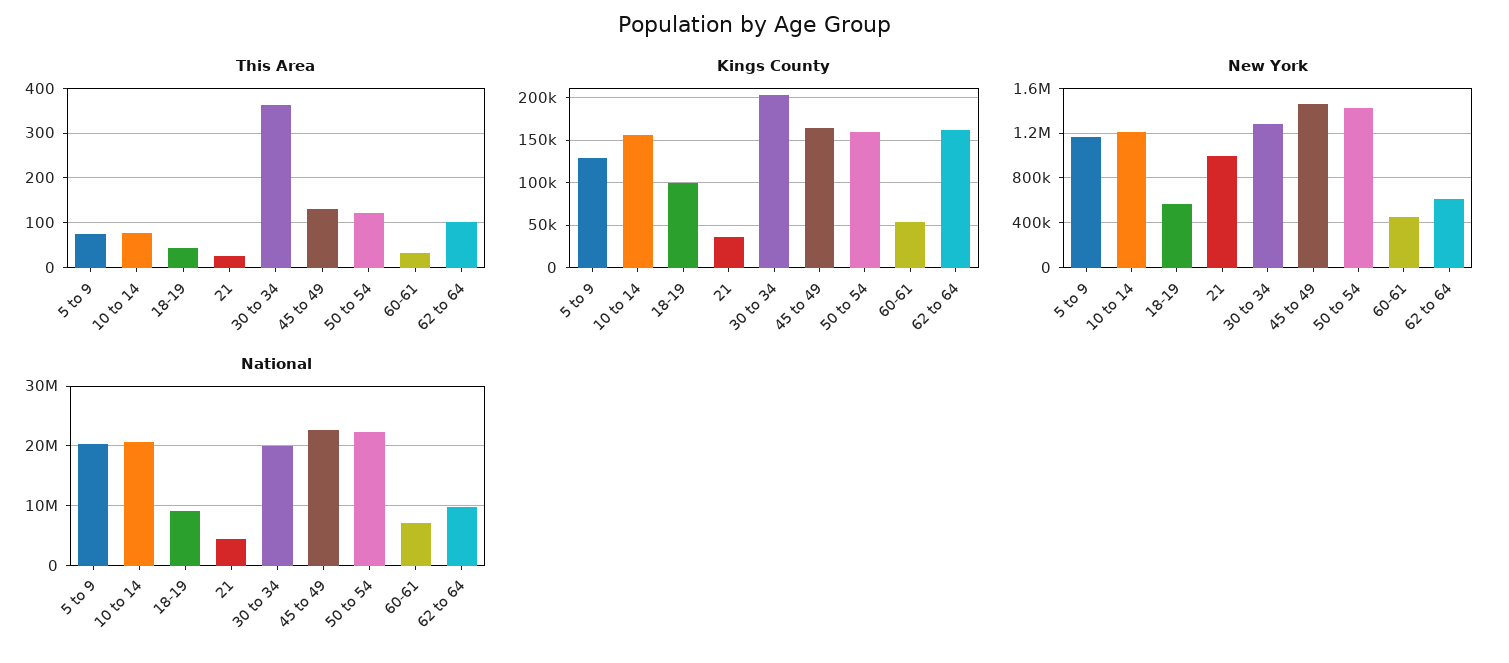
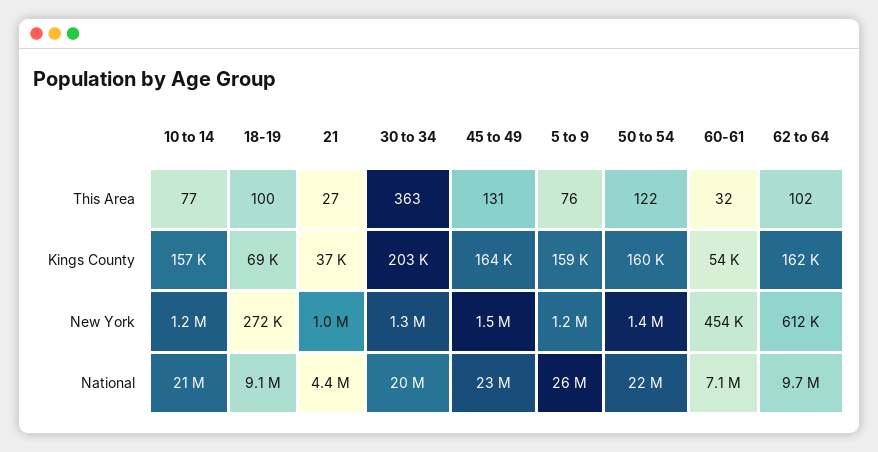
This Area, 18-19: 40 -> 100
Kings County, 5 to 9: 130000 -> 159000
Kings County, 18-19: 100000 -> 69000
New York, 18-19: 600000 -> 272000
National, 5 to 9: 20000000 -> 26000000

